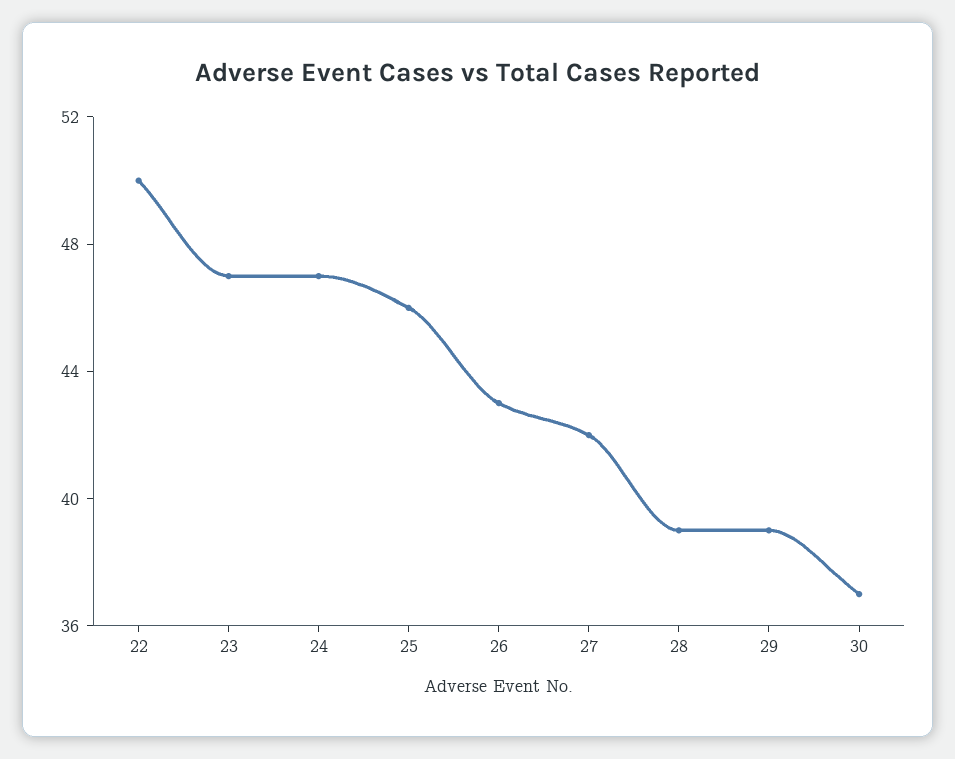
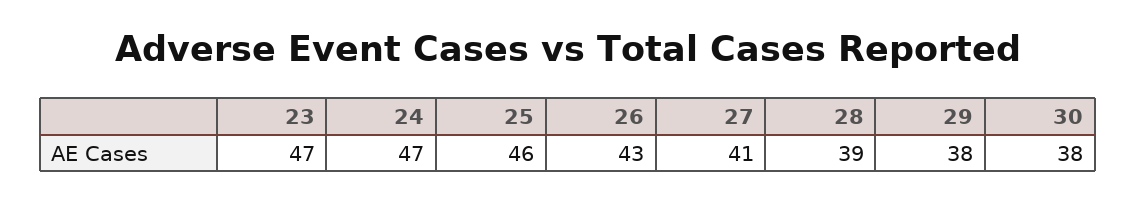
22: 50 -> none
27: 42 -> 41
29: 39 -> 38
30: 37 -> 38

